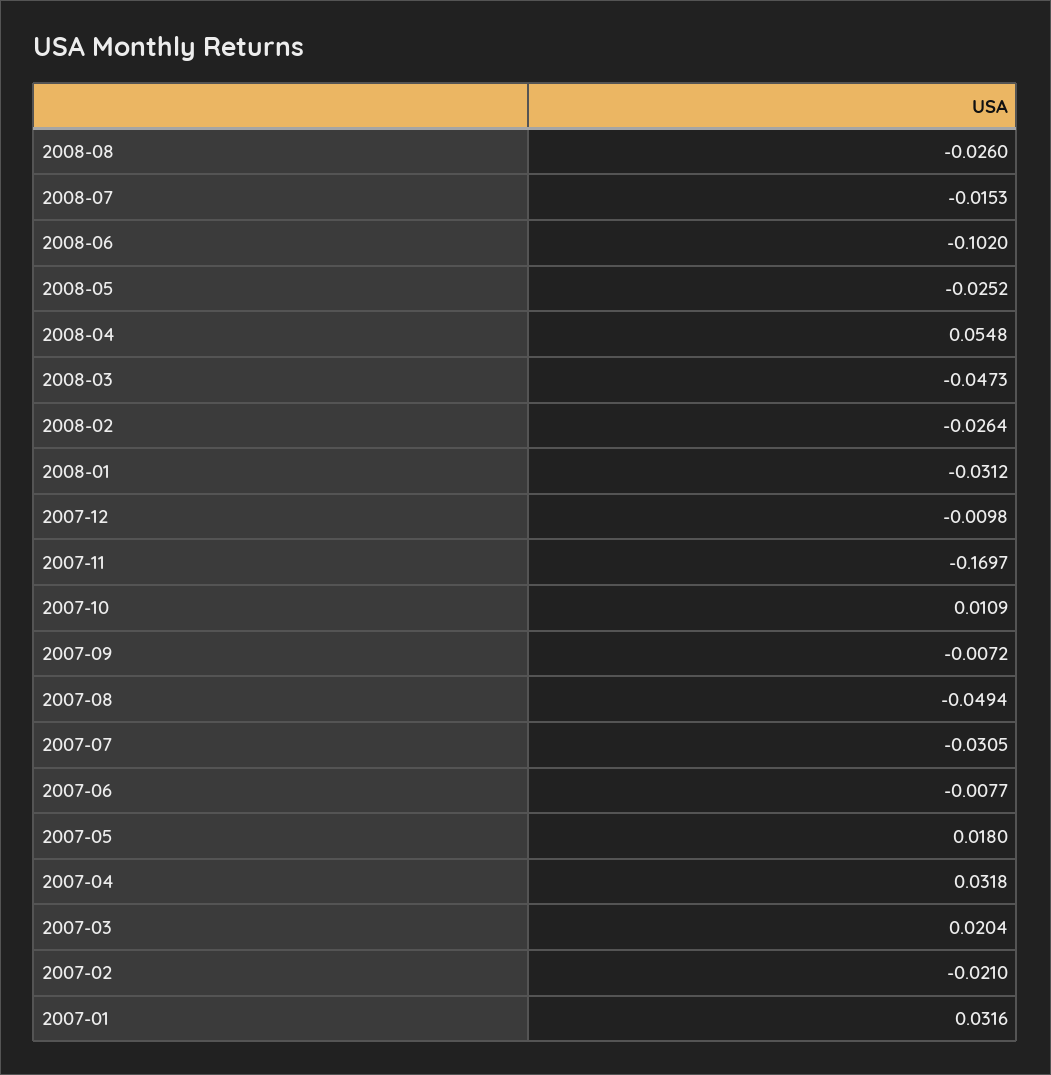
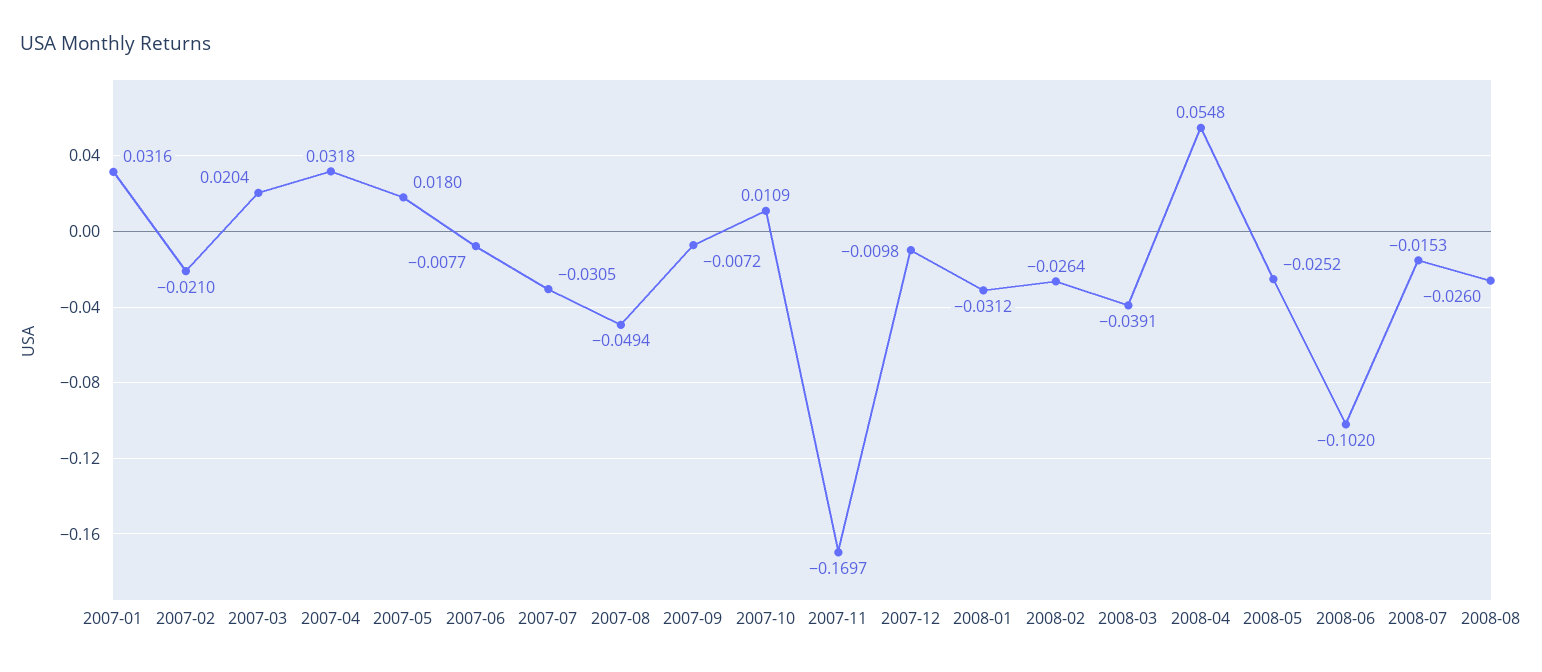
2008-03: -0.0473 -> -0.0391

